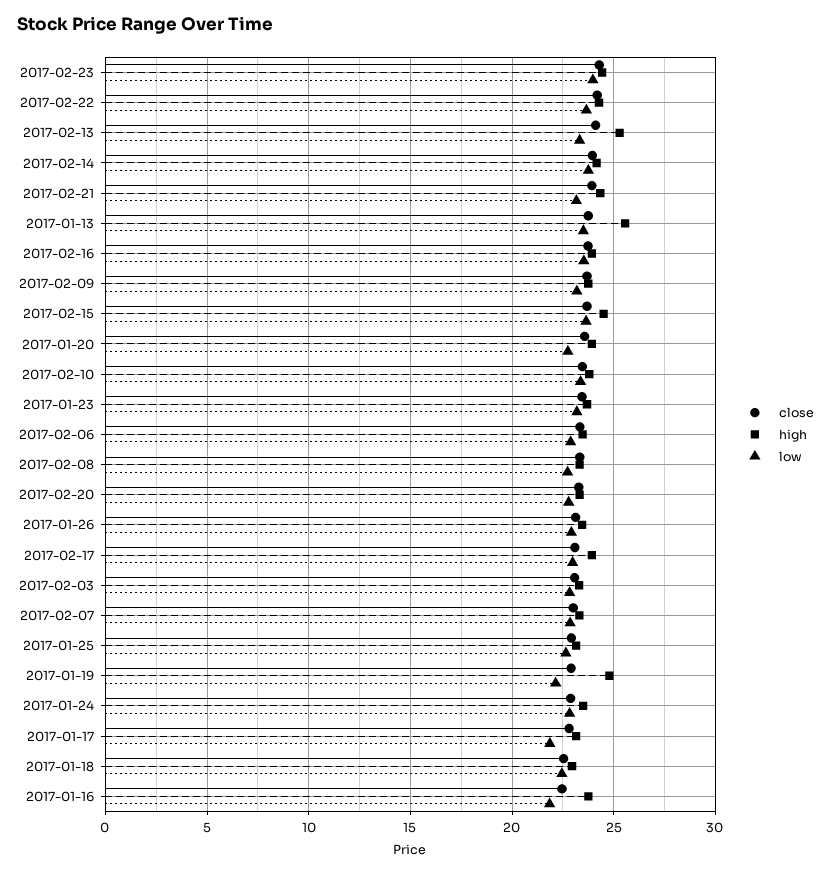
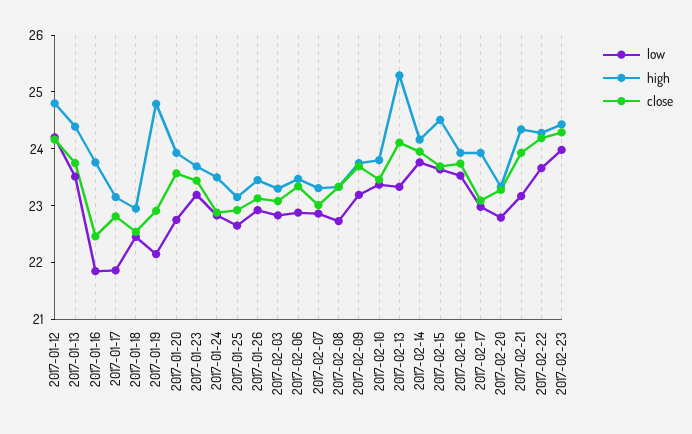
high, 2017-01-13: 25.5 -> 24.4
low, 2017-01-12: none -> 24.2
high, 2017-01-12: none -> 24.8
close, 2017-01-12: none -> 24.2

